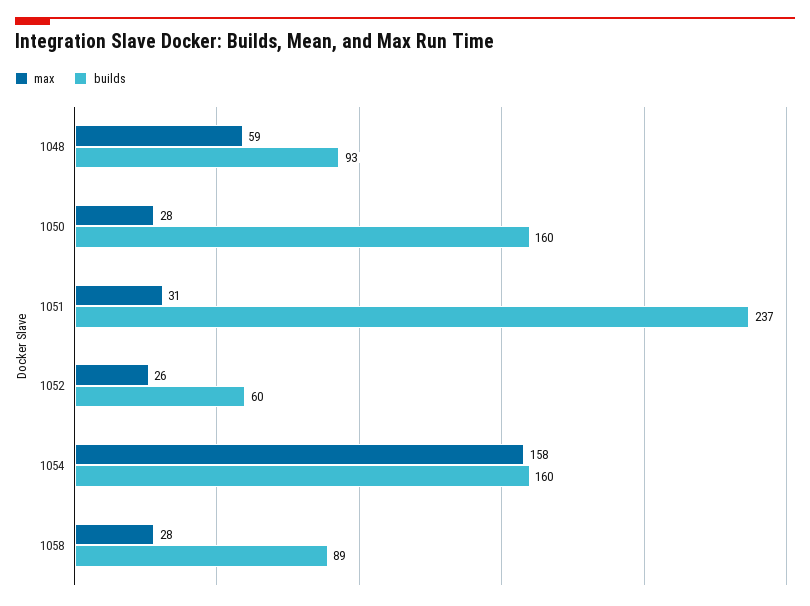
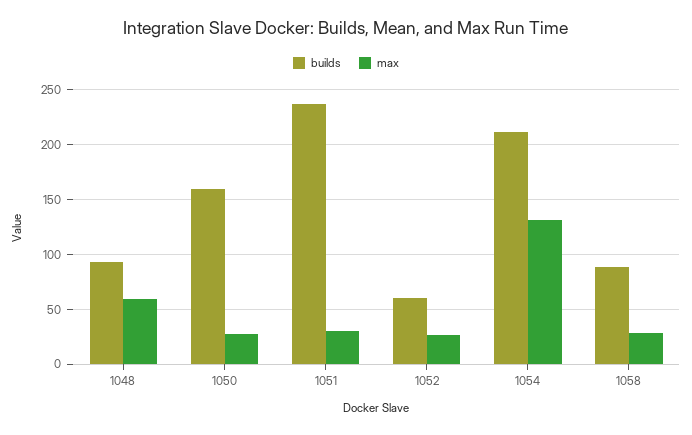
max, 1054: 158 -> 130
builds, 1054: 160 -> 210

